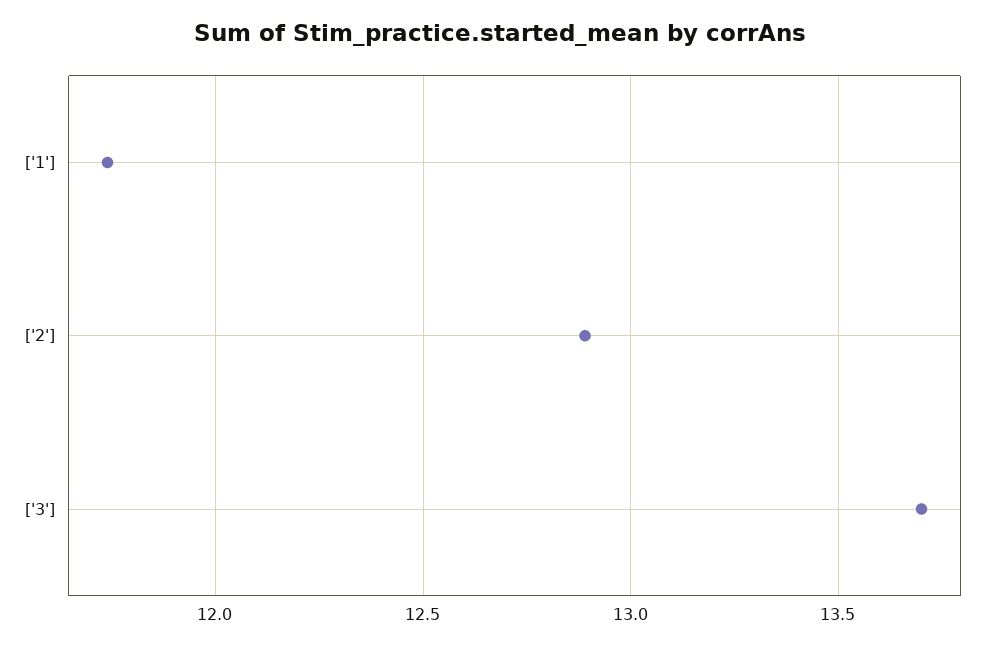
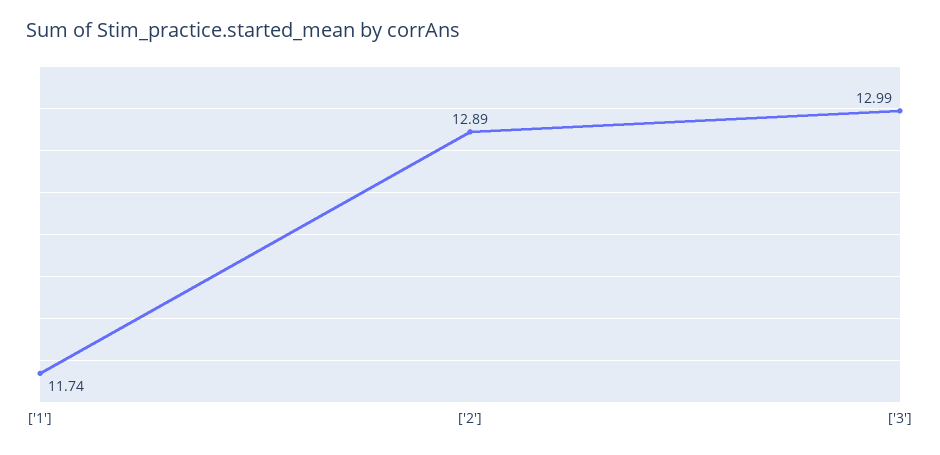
['3']: 13.7 -> 12.99

